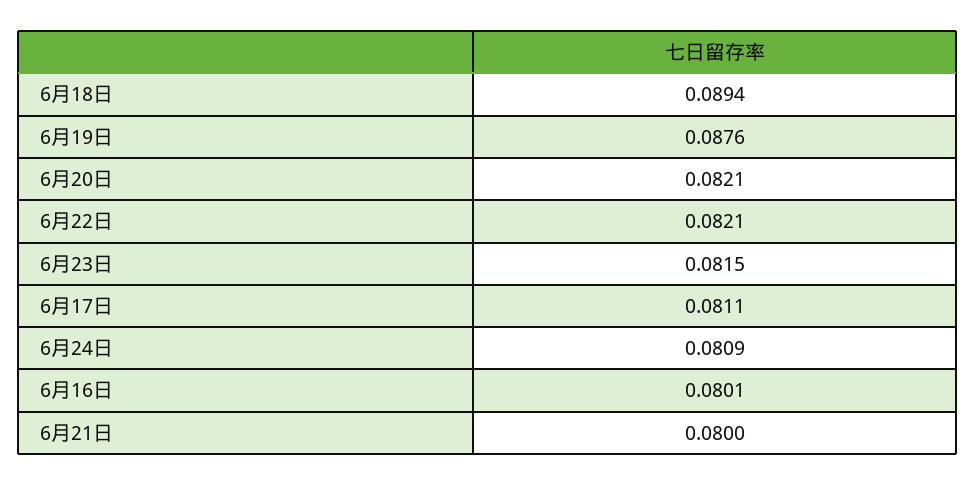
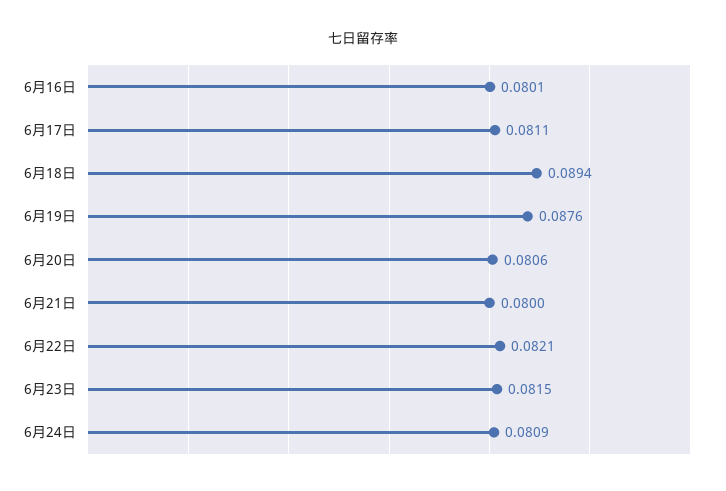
6月20日: 0.0821 -> 0.0806

